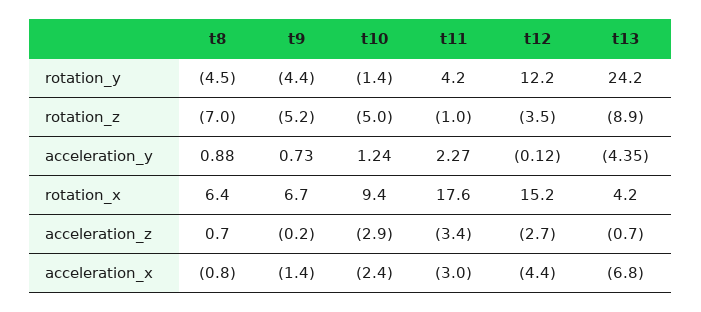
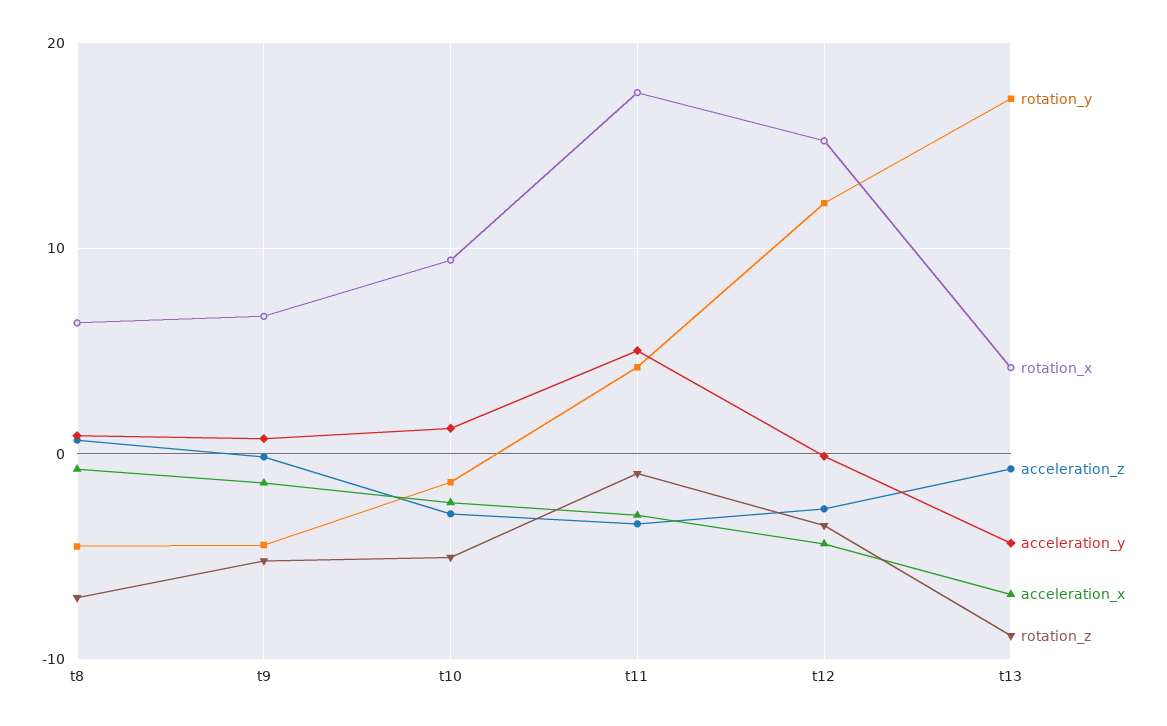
rotation_y, t13: 24.2 -> 17
acceleration_y, t11: 2.27 -> 5

